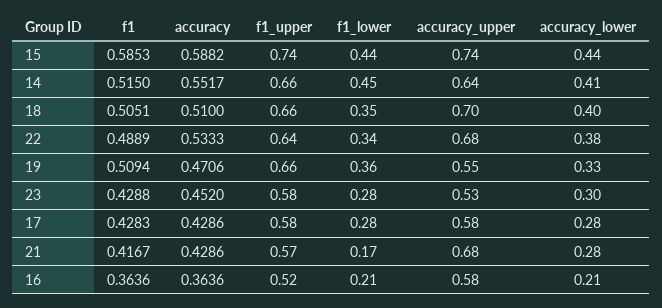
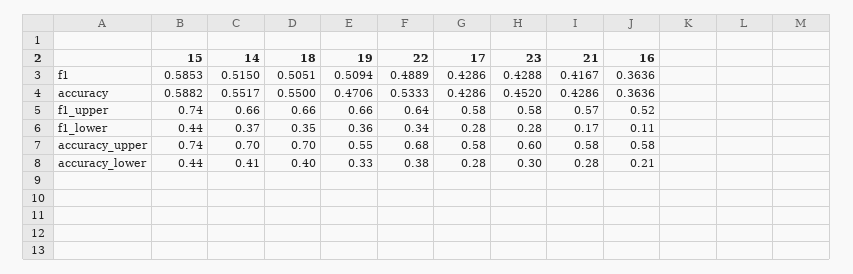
f1_lower, 14: 0.45 -> 0.37
accuracy_upper, 14: 0.64 -> 0.7
accuracy, 18: 0.51 -> 0.55
accuracy_upper, 23: 0.53 -> 0.6
f1, 17: 0.4283 -> 0.4286
accuracy_upper, 21: 0.68 -> 0.58
f1_lower, 16: 0.21 -> 0.11

